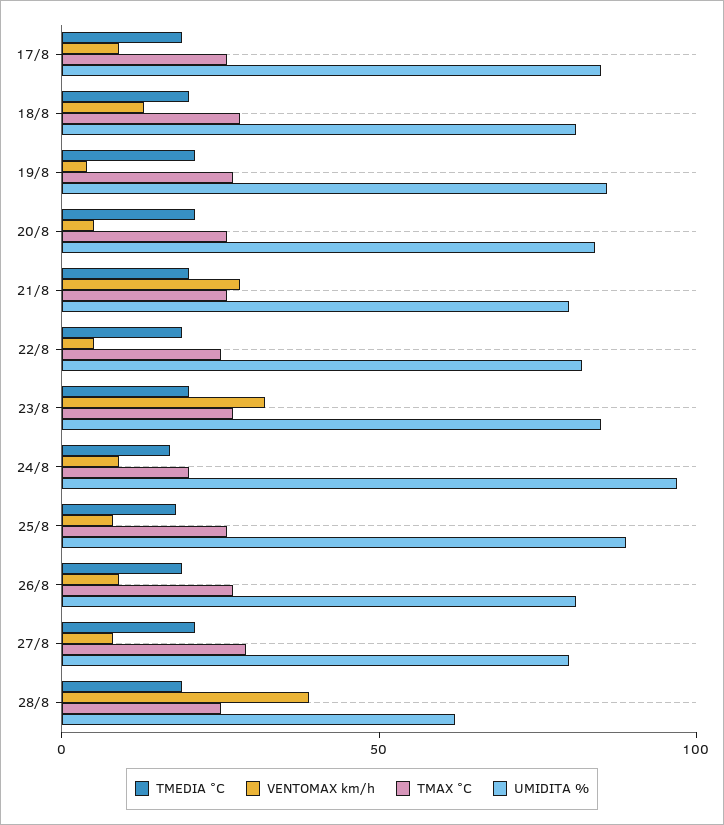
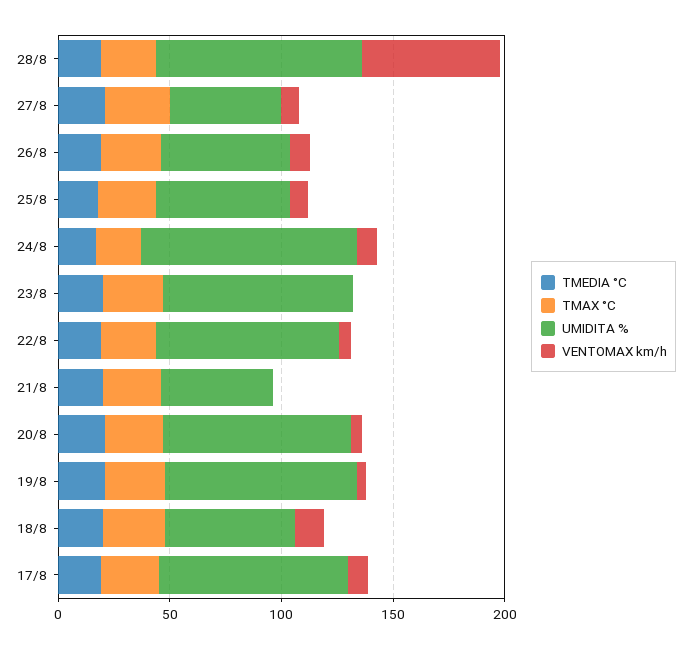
UMIDITA %, 18/8: 80 -> 60
VENTOMAX km/h, 21/8: 30 -> 0
UMIDITA %, 21/8: 80 -> 50
VENTOMAX km/h, 23/8: 30 -> 0
UMIDITA %, 25/8: 90 -> 60
UMIDITA %, 26/8: 80 -> 60
UMIDITA %, 27/8: 80 -> 50
VENTOMAX km/h, 28/8: 40 -> 60
UMIDITA %, 28/8: 60 -> 90

